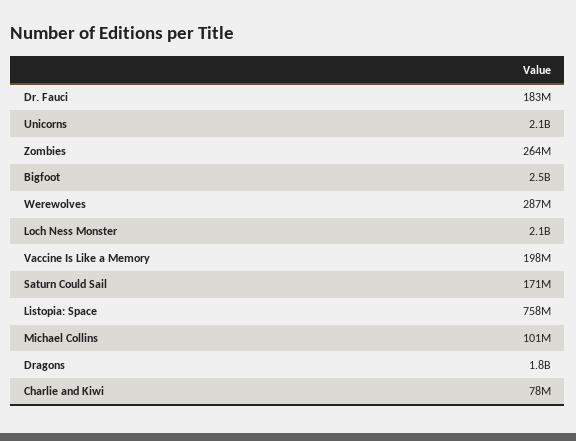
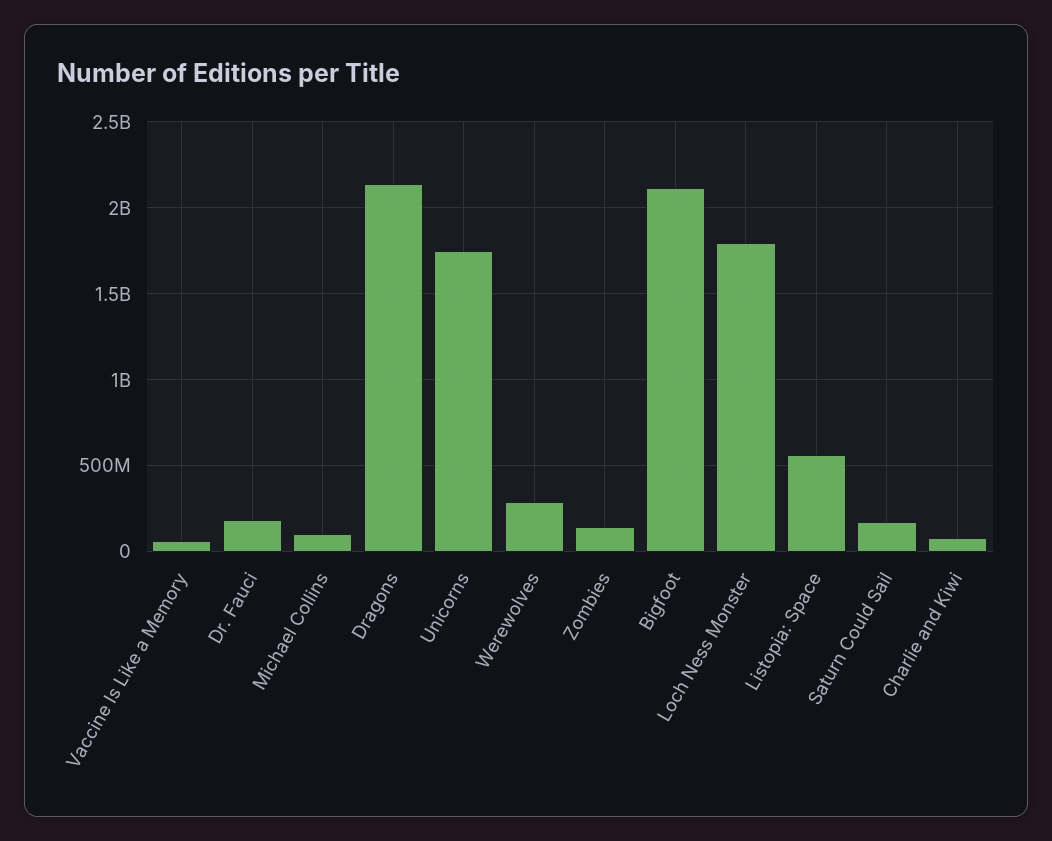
Unicorns: 2100000000 -> 1750000000
Zombies: 264000000 -> 150000000
Bigfoot: 2500000000 -> 2100000000
Loch Ness Monster: 2100000000 -> 1800000000
Vaccine Is Like a Memory: 198000000 -> 50000000
Listopia: Space: 758000000 -> 550000000
Dragons: 1800000000 -> 2150000000

